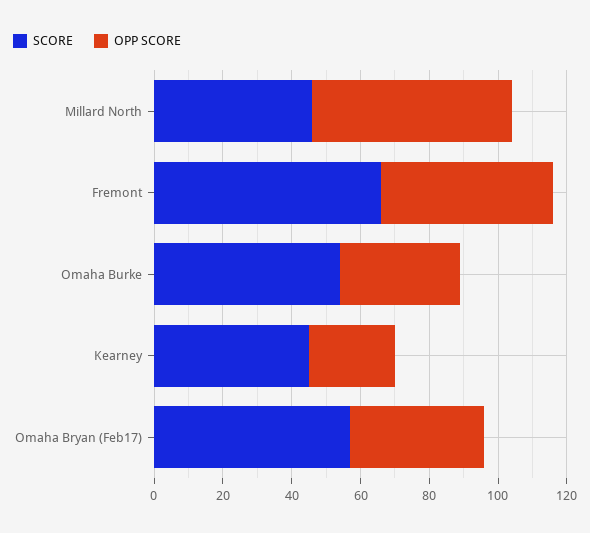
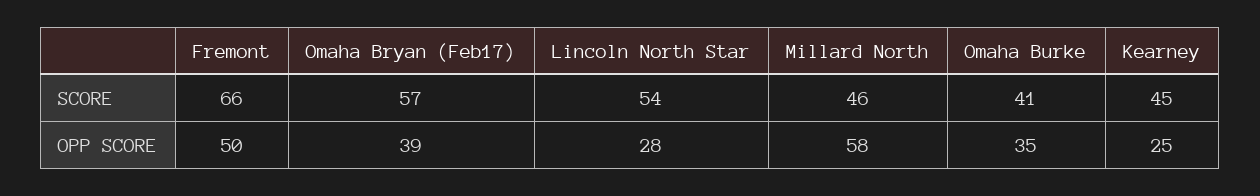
SCORE, Omaha Burke: 55 -> 41
SCORE, Lincoln North Star: none -> 54
OPP SCORE, Lincoln North Star: none -> 28

